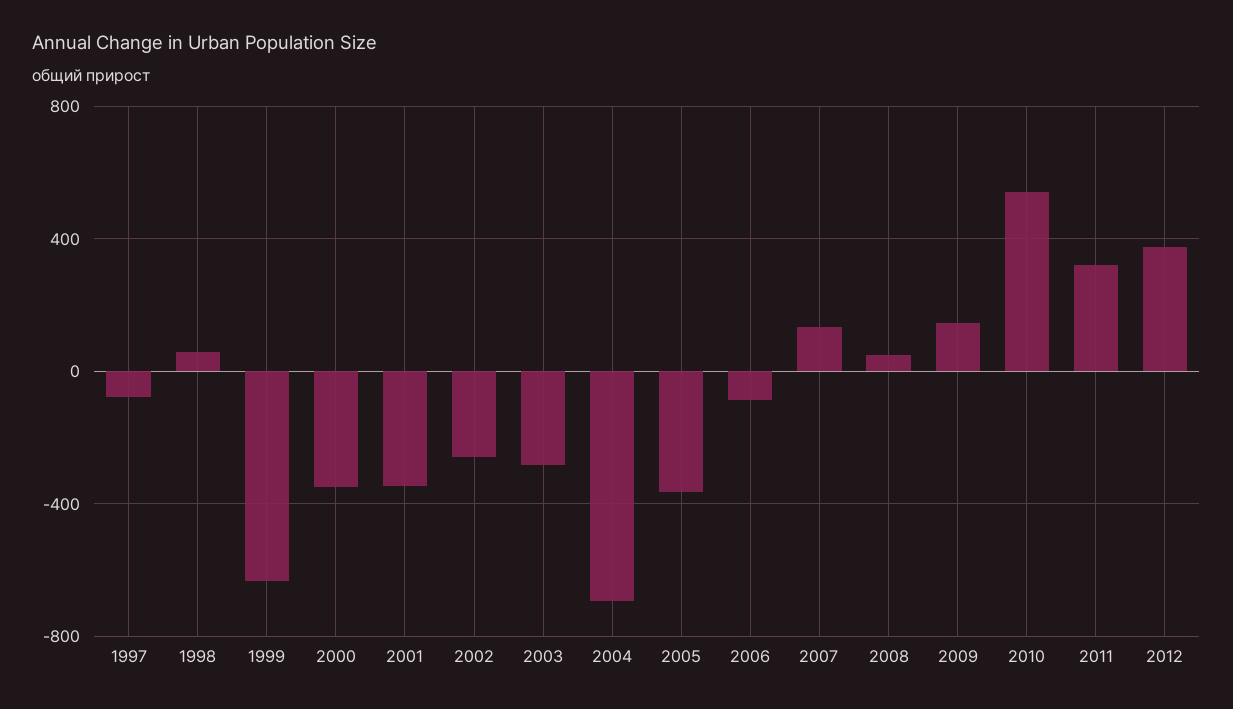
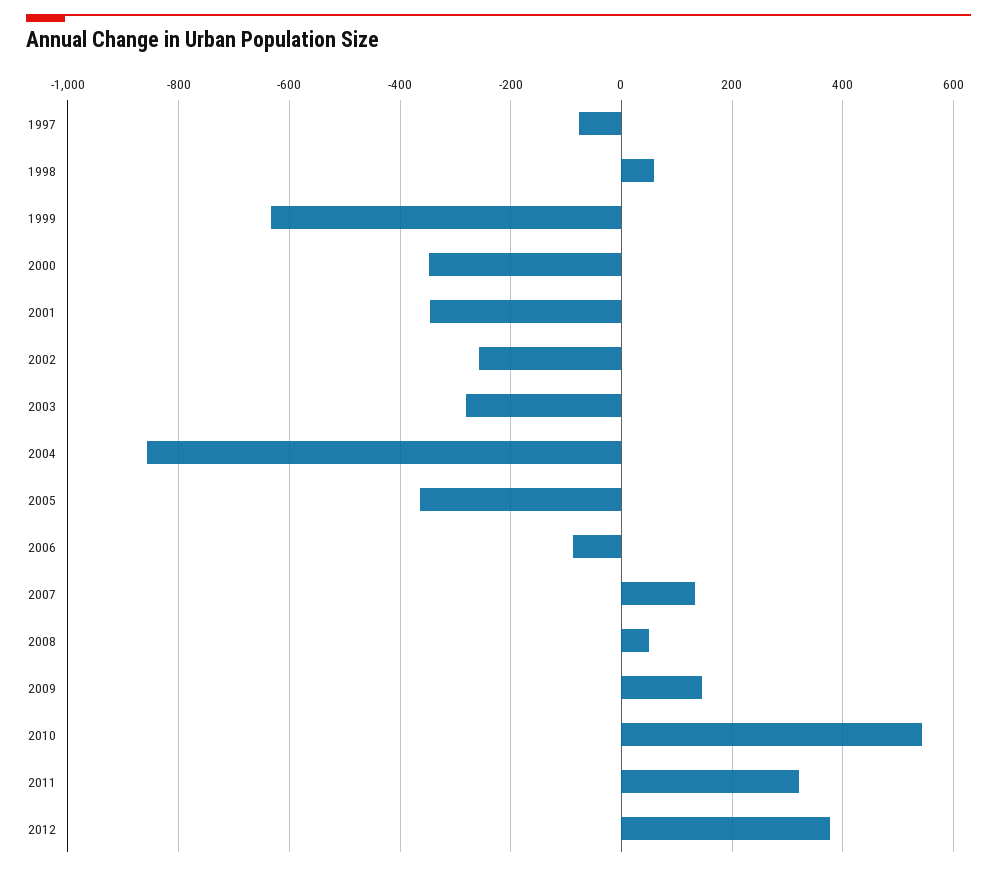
2004: -700 -> -860

